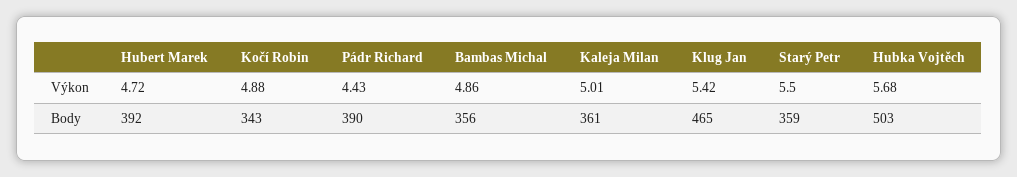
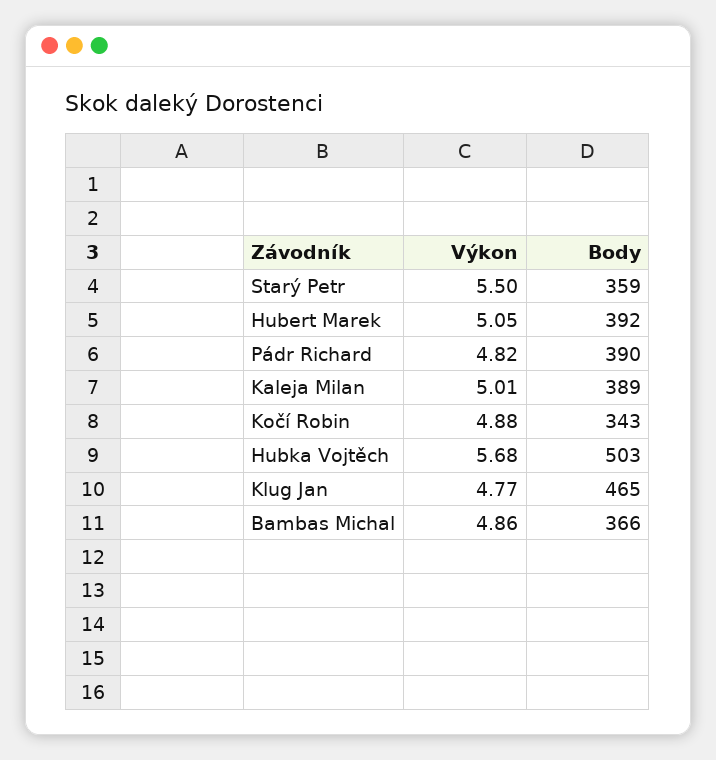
Hubert Marek, Výkon: 4.72 -> 5.05
Pádr Richard, Výkon: 4.43 -> 4.82
Klug Jan, Výkon: 5.42 -> 4.77
Bambas Michal, Body: 356 -> 366
Kaleja Milan, Body: 361 -> 389

